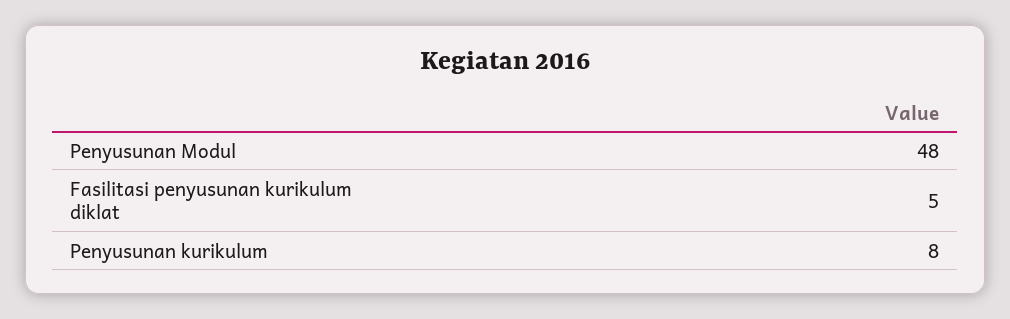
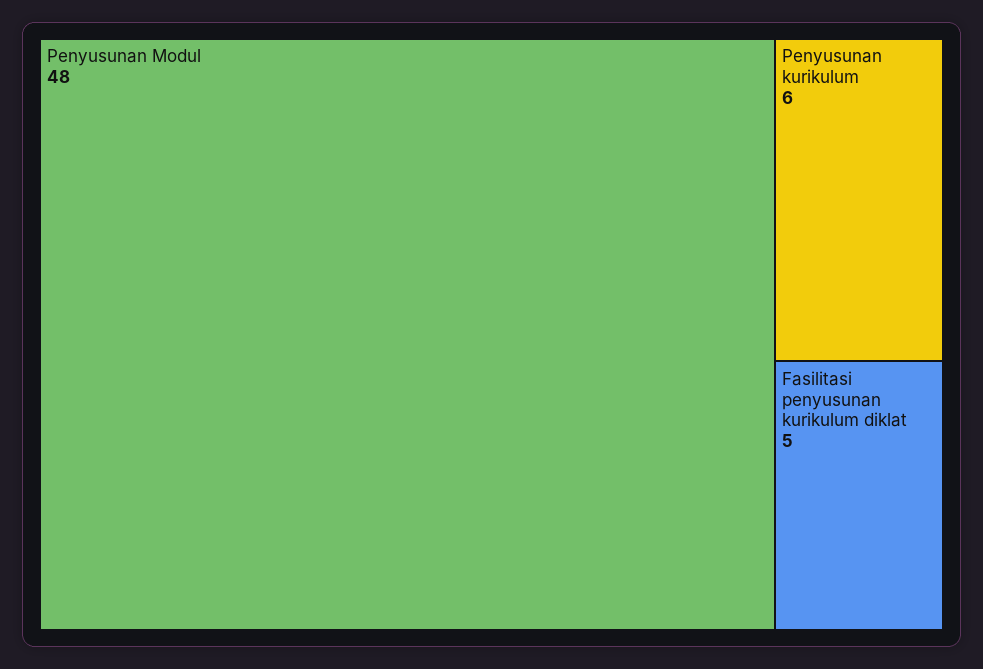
Penyusunan kurikulum: 8 -> 6

